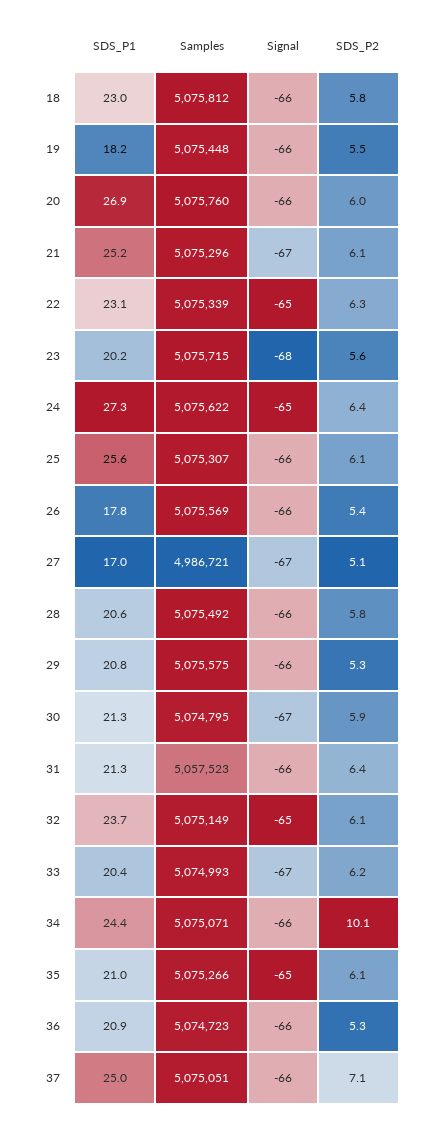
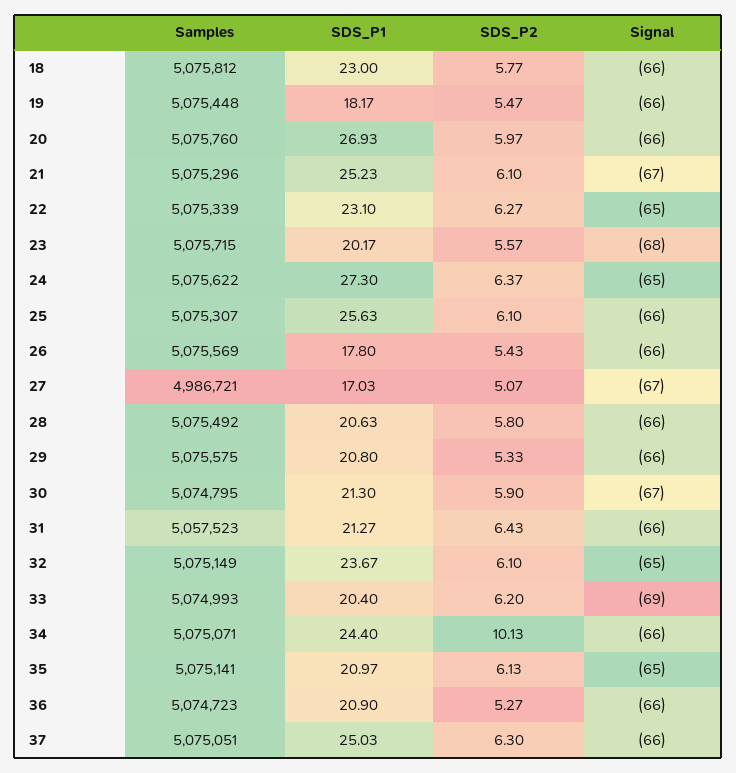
Signal, 33: -67 -> -69
Samples, 35: 5075266 -> 5075141
SDS_P2, 37: 7.1 -> 6.3

